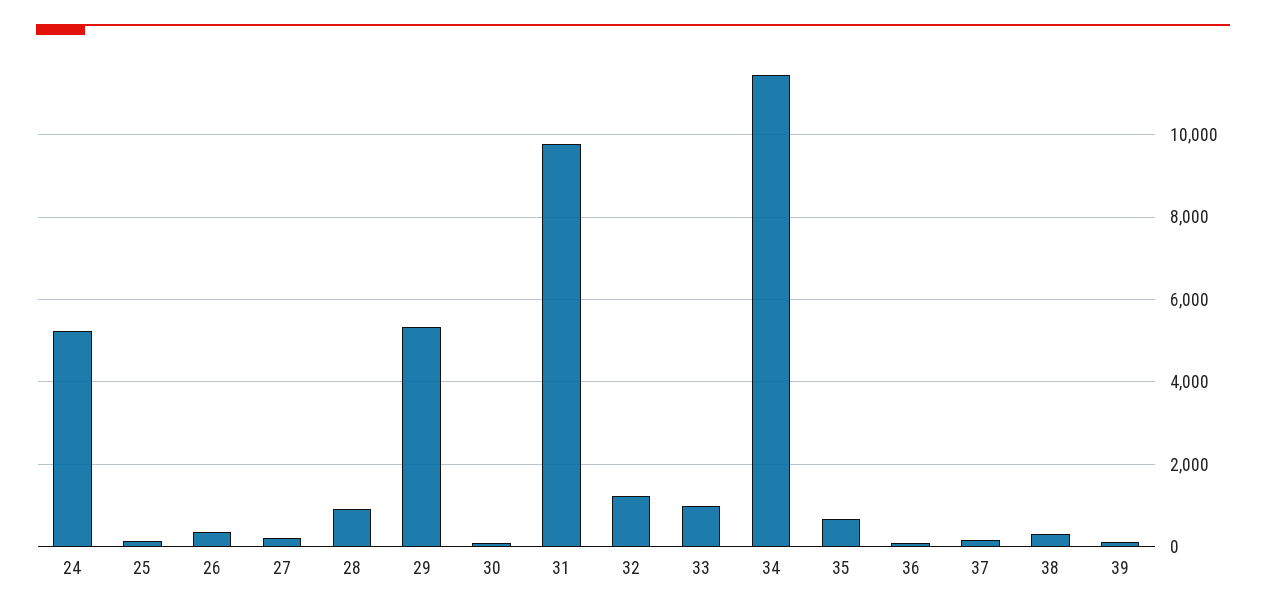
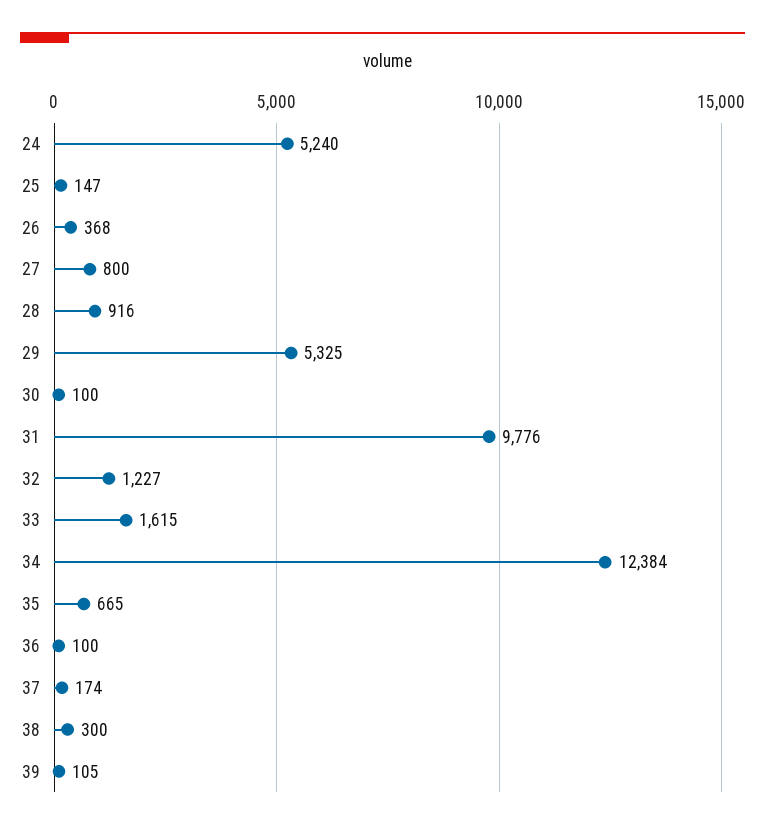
27: 200 -> 800
33: 1000 -> 1615
34: 11400 -> 12384

